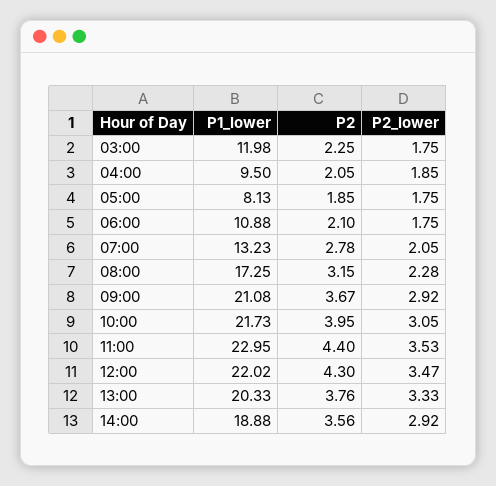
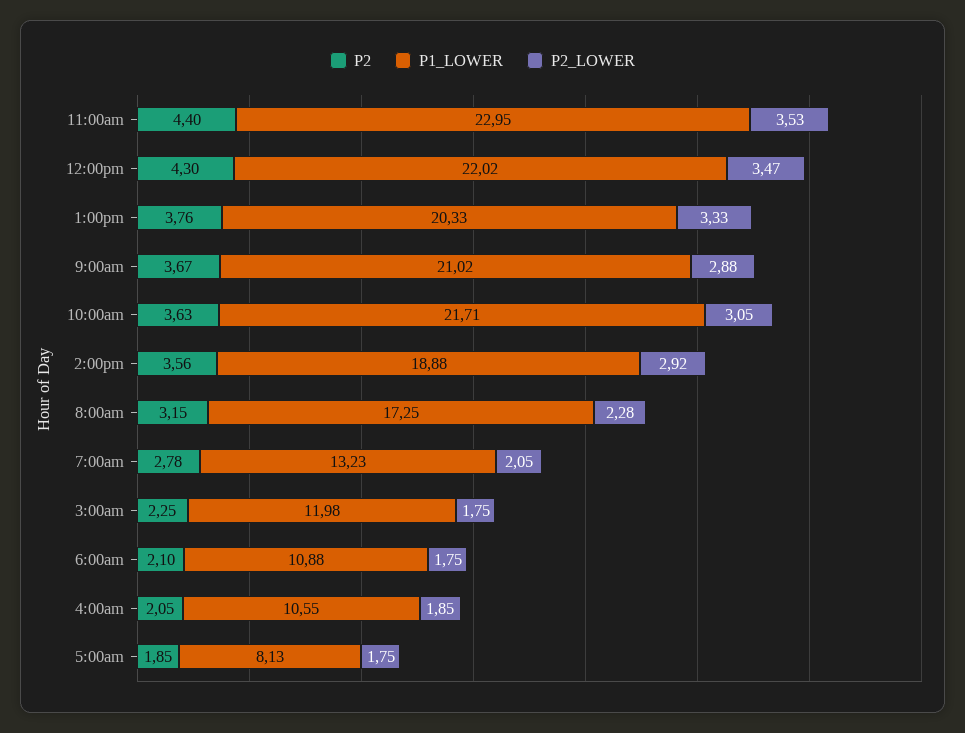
P1_lower, 04:00: 9.5 -> 10.55
P1_lower, 09:00: 21.08 -> 21.02
P2_lower, 09:00: 2.92 -> 2.88
P1_lower, 10:00: 21.73 -> 21.71
P2, 10:00: 3.95 -> 3.63

